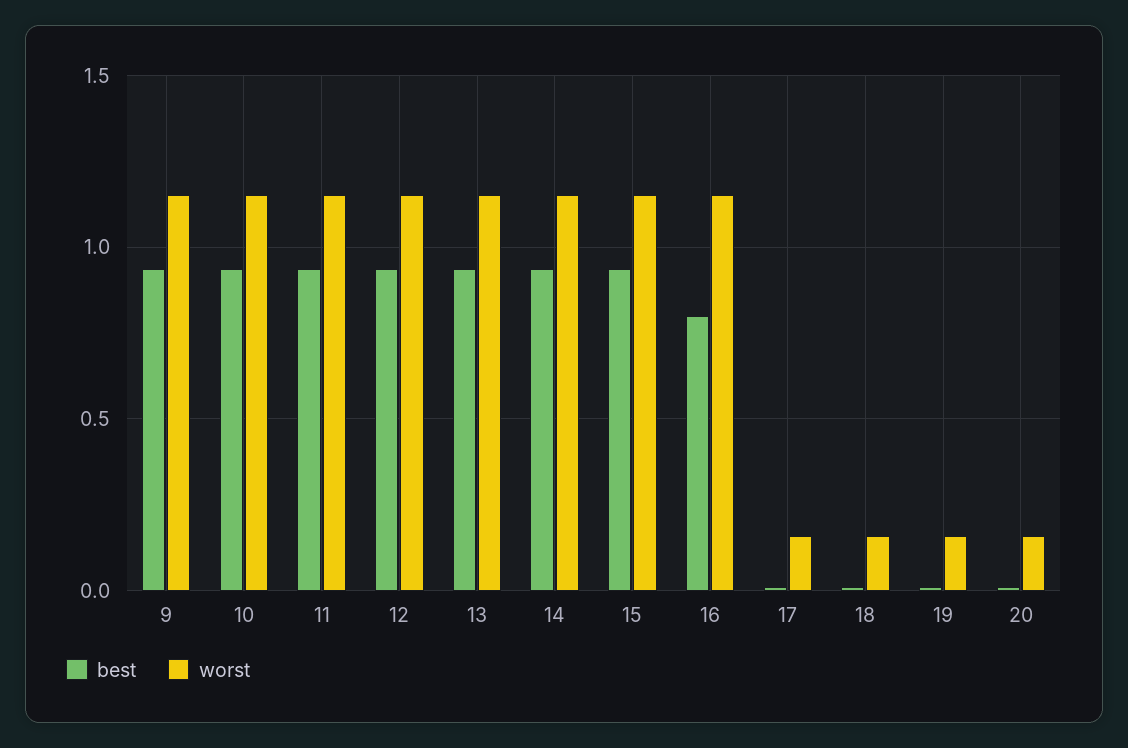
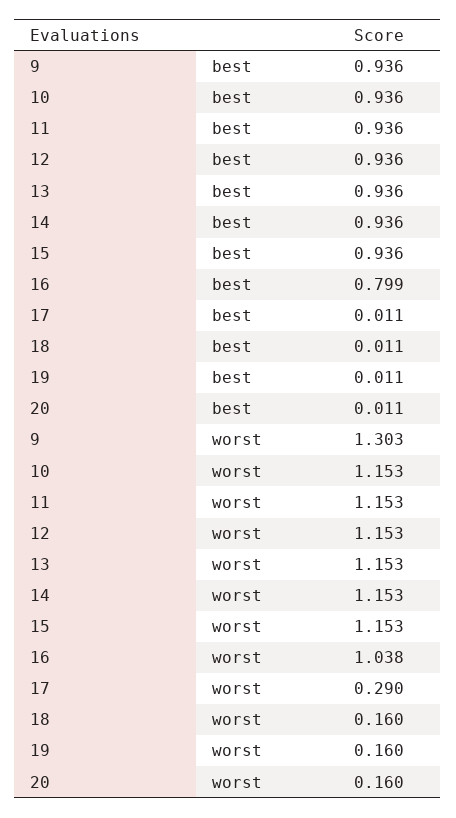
worst, 9: 1.15 -> 1.303
worst, 16: 1.15 -> 1.038
worst, 17: 0.15 -> 0.29

